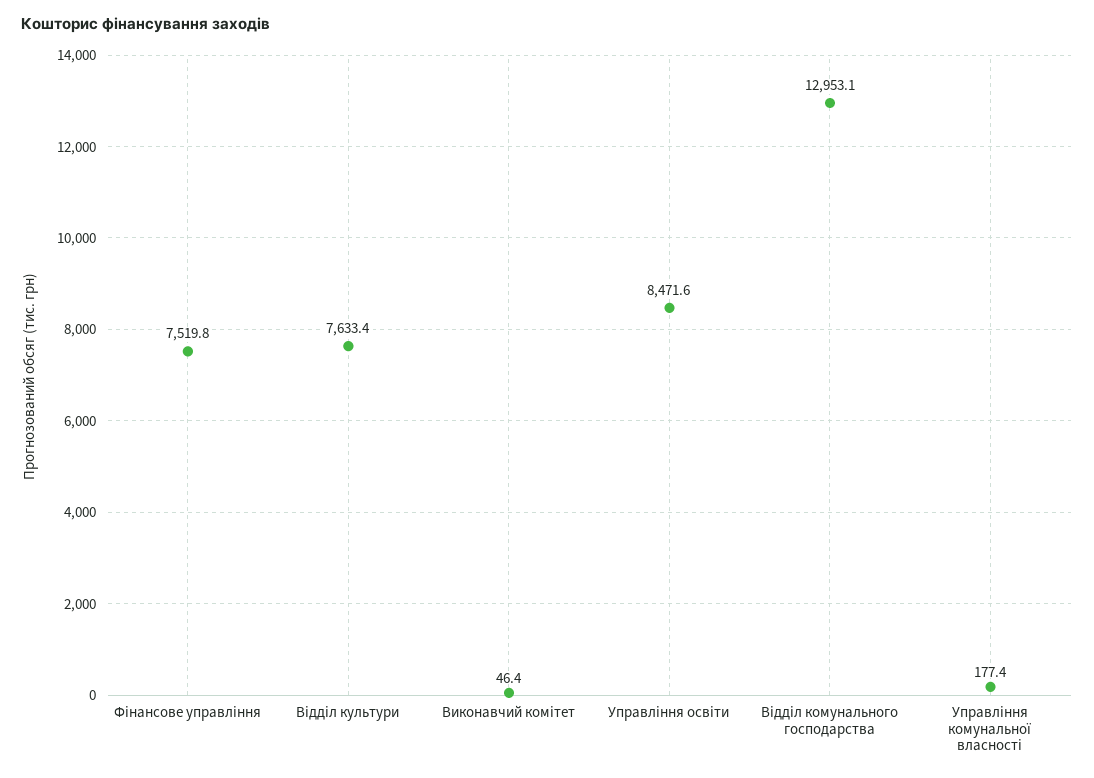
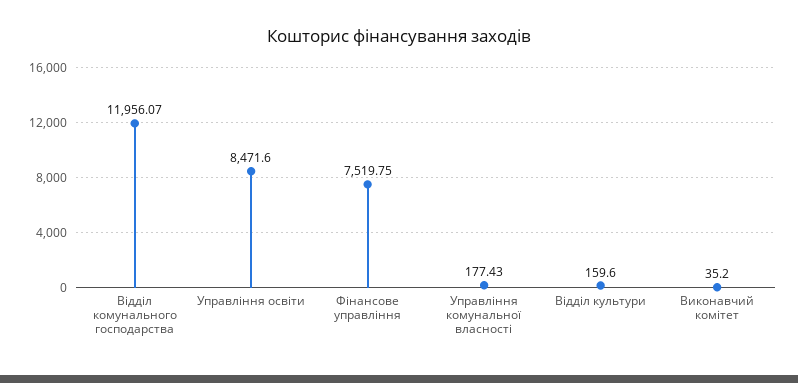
Відділ культури: 7633.4 -> 159.6
Виконавчий комітет: 46.4 -> 35.2
Відділ комунального господарства: 12953.1 -> 11956.07

